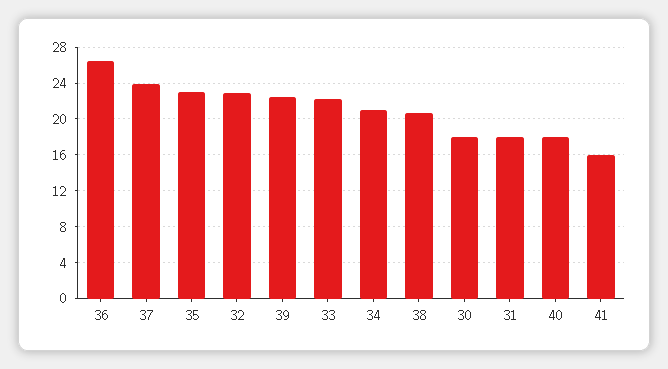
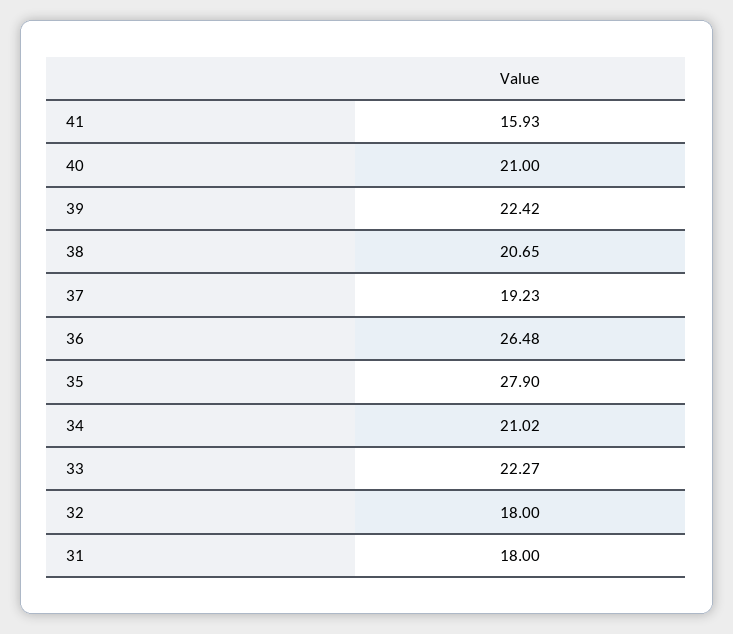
37: 24 -> 19.23
35: 23 -> 27.9
32: 23 -> 18
30: 18 -> none
40: 18 -> 21

